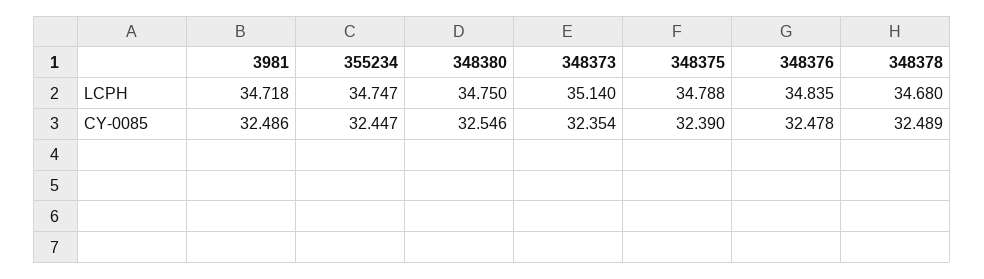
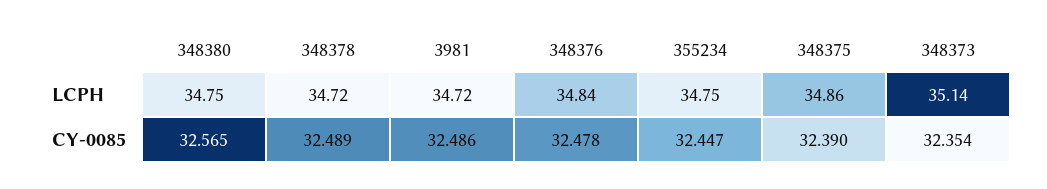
348375, LCPH: 34.788 -> 34.86
348378, LCPH: 34.68 -> 34.72
348380, CY-0085: 32.546 -> 32.565

